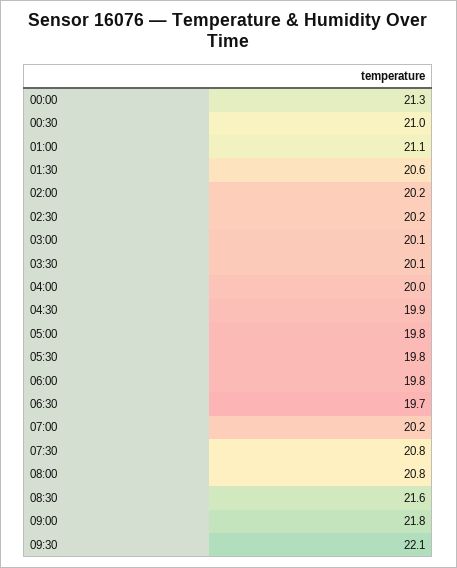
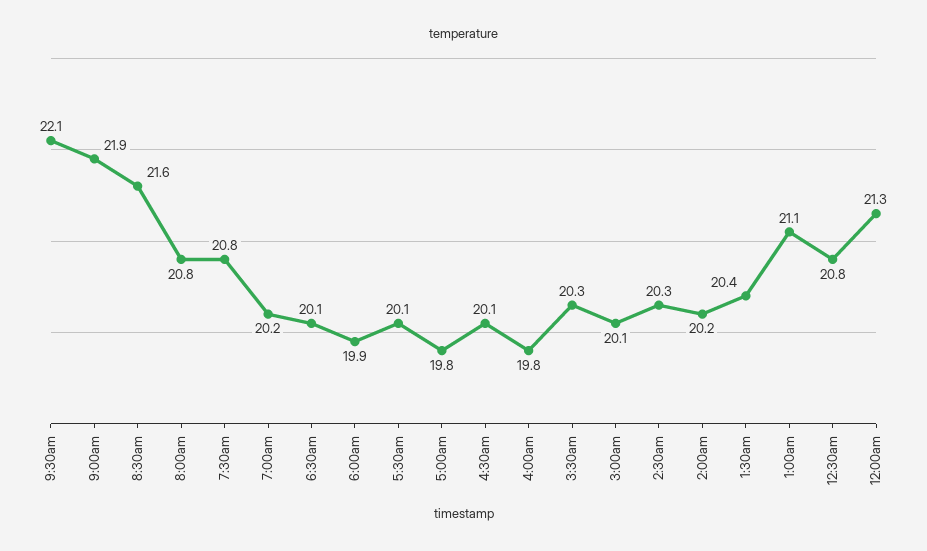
00:30: 21 -> 20.8
01:30: 20.6 -> 20.4
02:30: 20.2 -> 20.3
03:30: 20.1 -> 20.3
04:00: 20 -> 19.8
04:30: 19.9 -> 20.1
05:30: 19.8 -> 20.1
06:00: 19.8 -> 19.9
06:30: 19.7 -> 20.1
09:00: 21.8 -> 21.9

